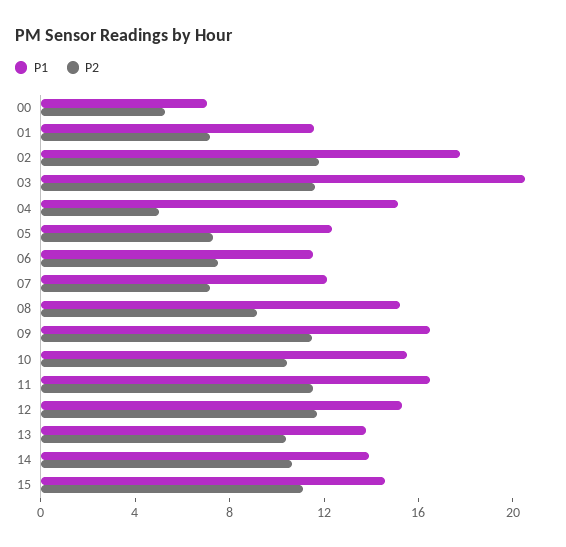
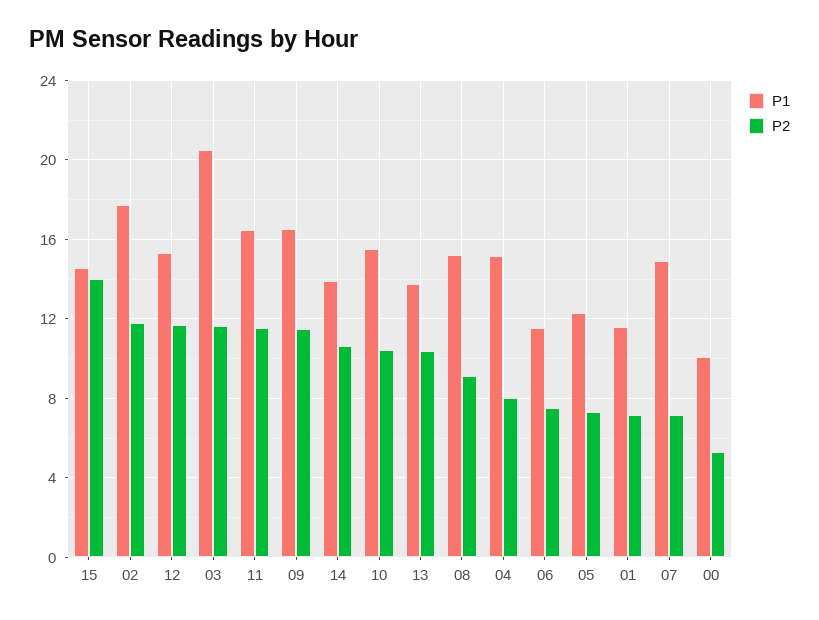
P1, 00: 7 -> 10
P2, 04: 5 -> 8
P1, 07: 12 -> 15
P2, 15: 11 -> 14

